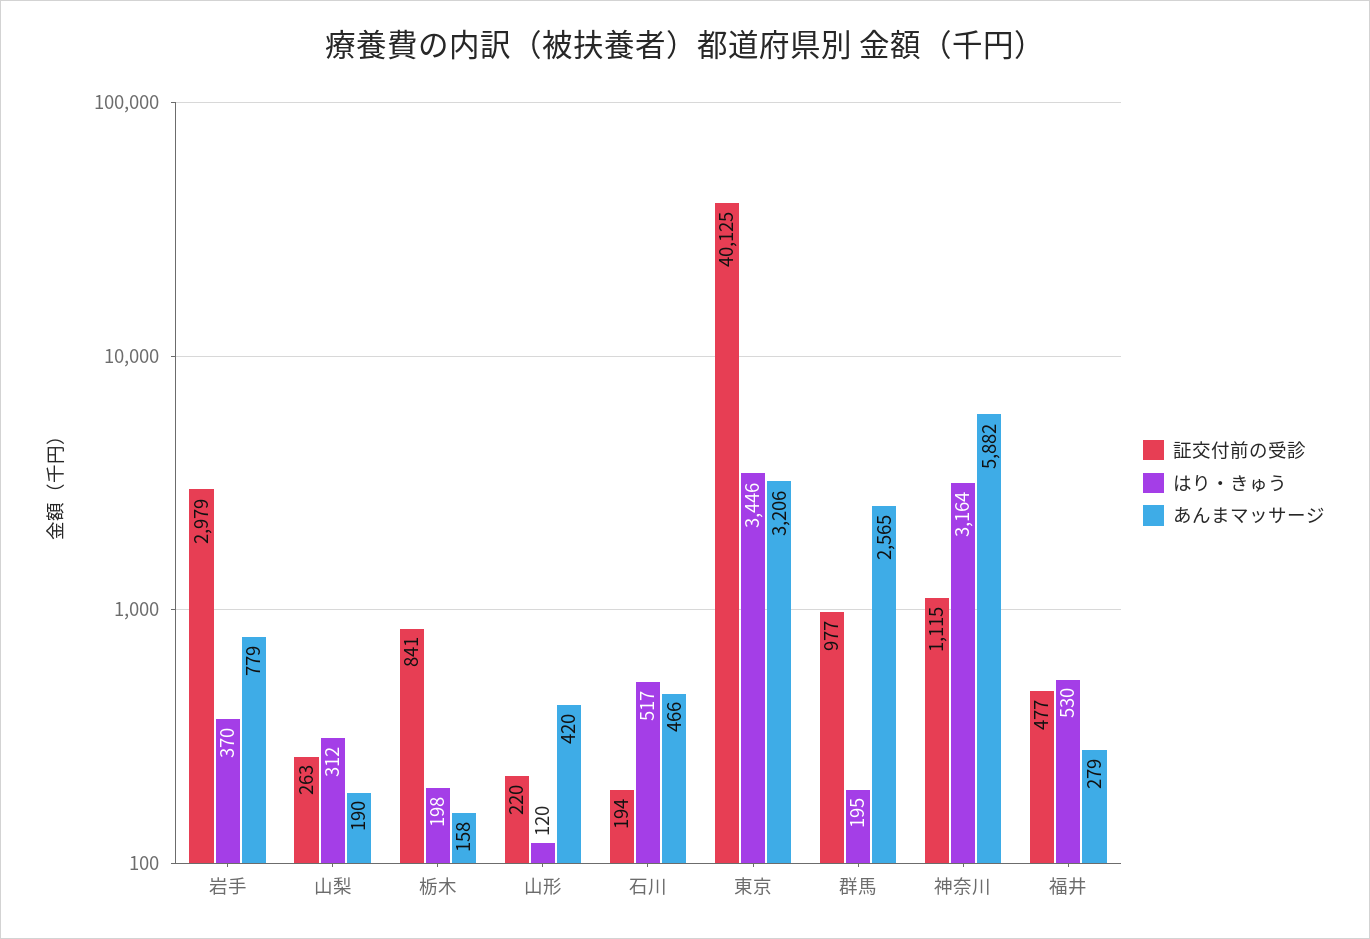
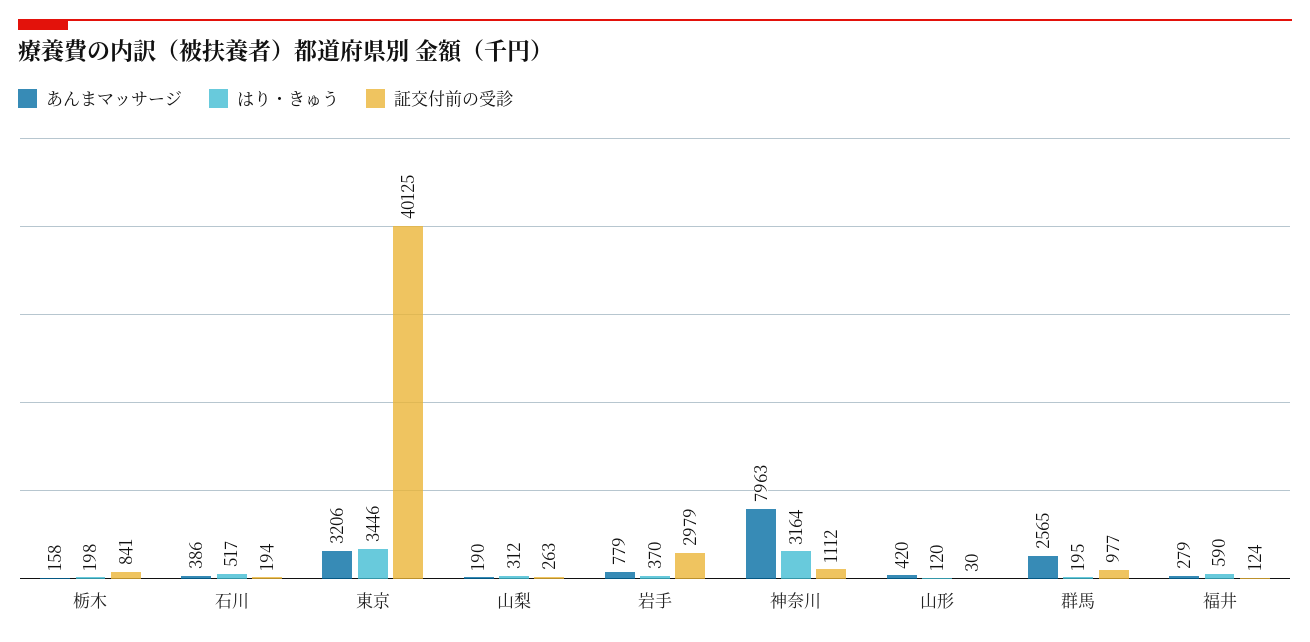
証交付前の受診, 山形: 220 -> 30
あんまマッサージ, 石川: 466 -> 386
証交付前の受診, 神奈川: 1115 -> 1112
あんまマッサージ, 神奈川: 5882 -> 7963
証交付前の受診, 福井: 477 -> 124
はり・きゅう, 福井: 530 -> 590

